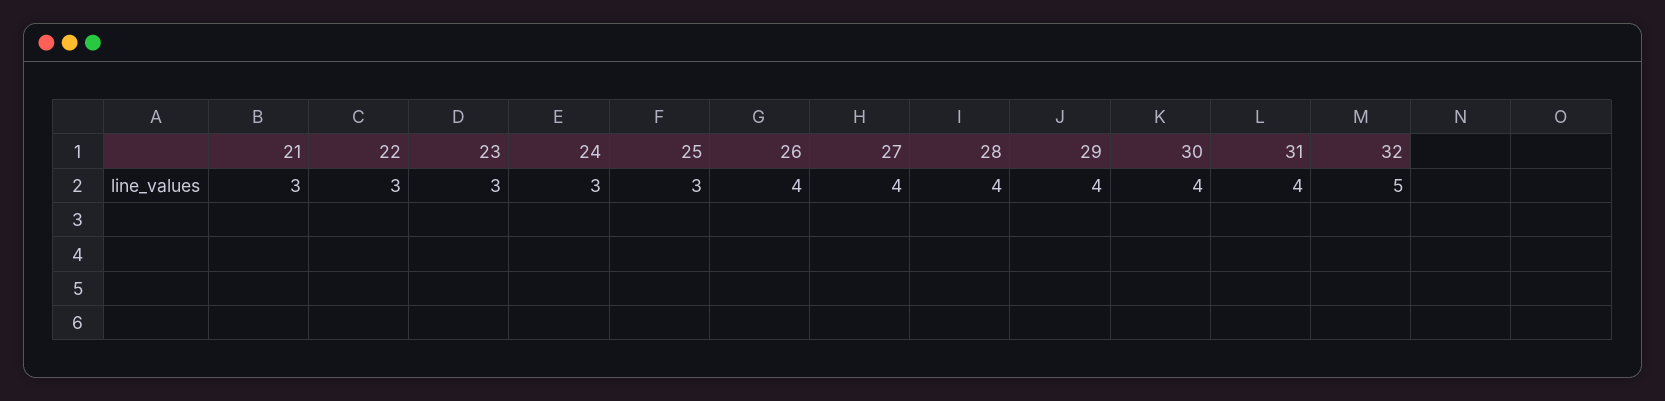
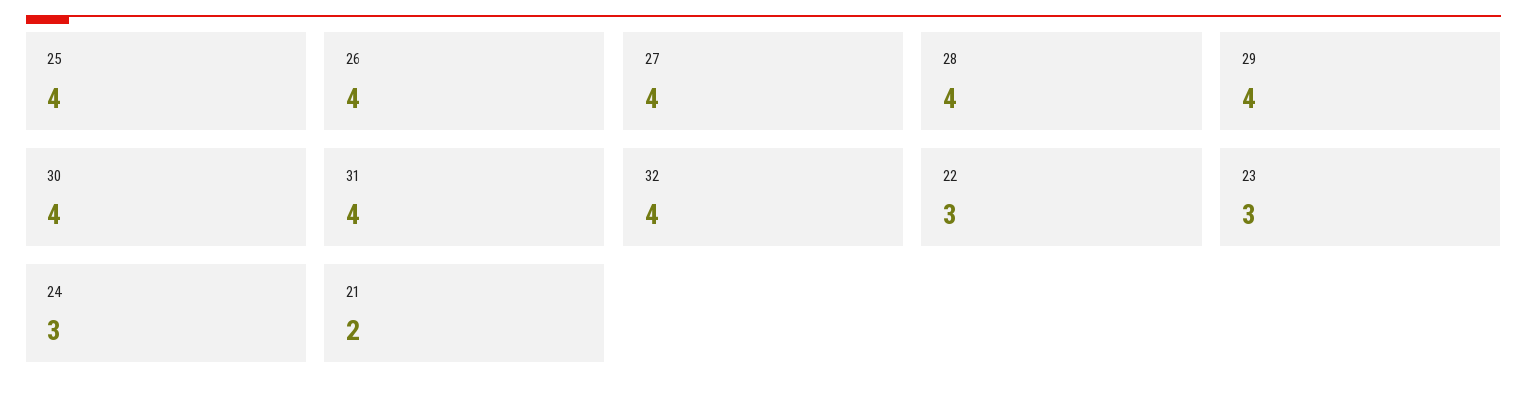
21: 3 -> 2
25: 3 -> 4
32: 5 -> 4

